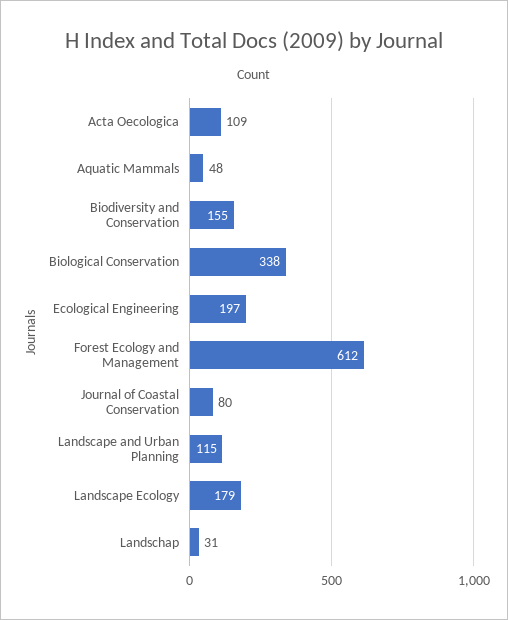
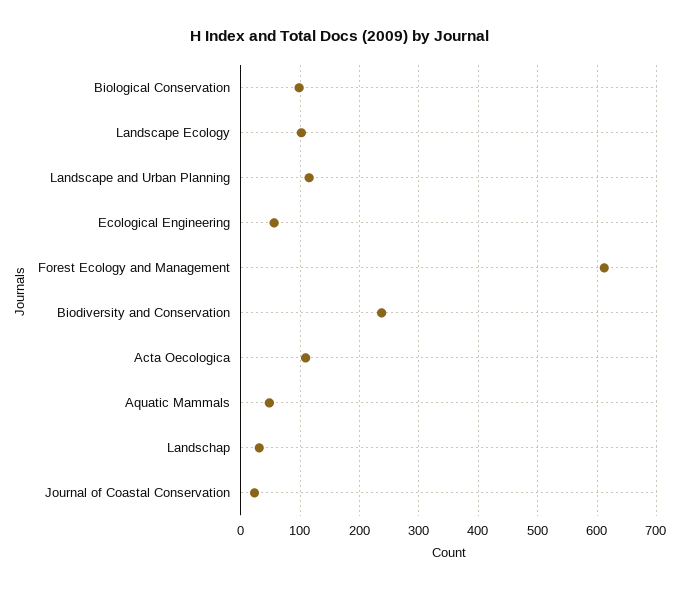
Biodiversity and Conservation: 155 -> 240
Biological Conservation: 338 -> 100
Ecological Engineering: 197 -> 60
Journal of Coastal Conservation: 80 -> 20
Landscape Ecology: 179 -> 100

